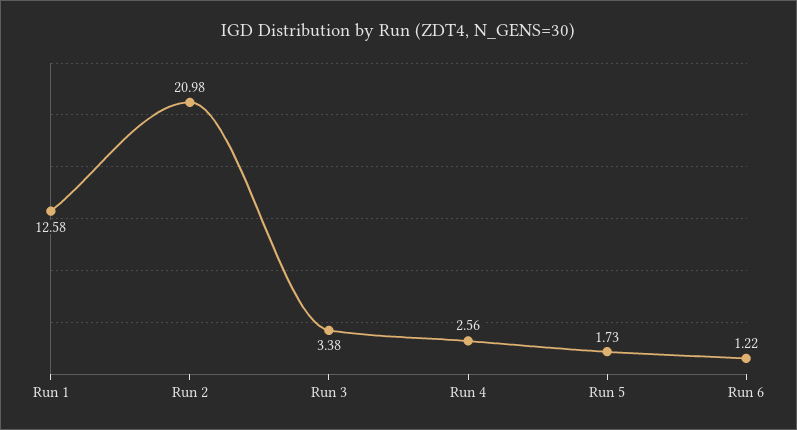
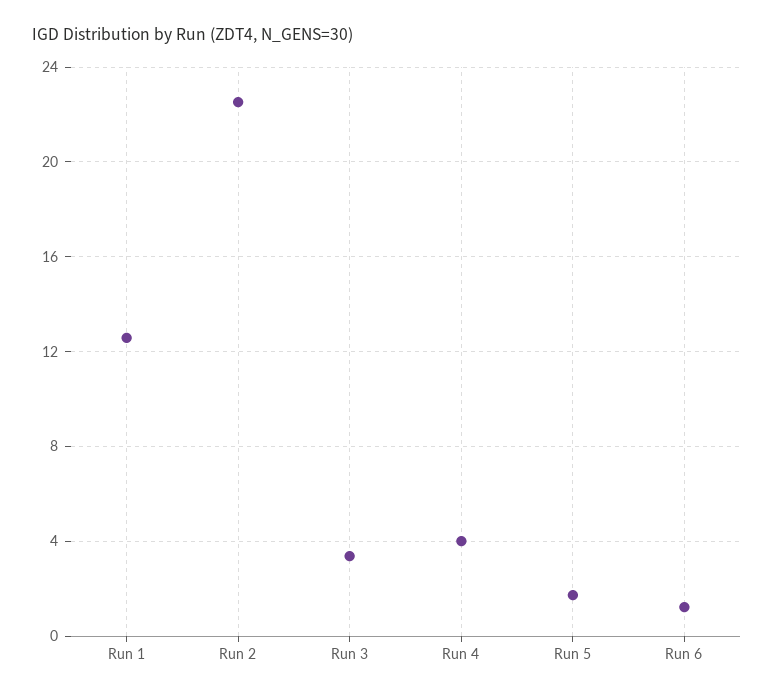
Run 2: 20.98 -> 22.5
Run 4: 2.56 -> 4

